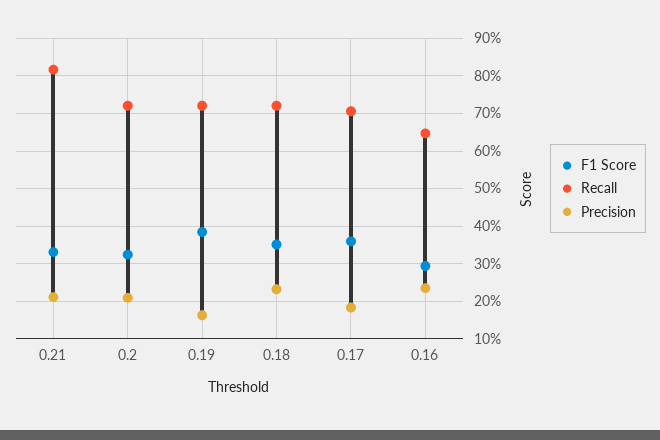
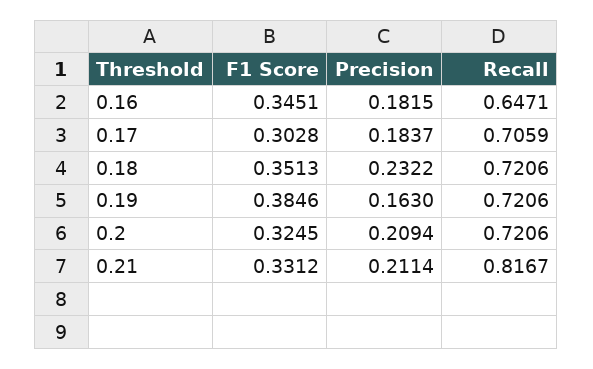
F1 Score, 0.17: 0.36 -> 0.3028
F1 Score, 0.16: 0.3 -> 0.3451
Precision, 0.16: 0.24 -> 0.1815

